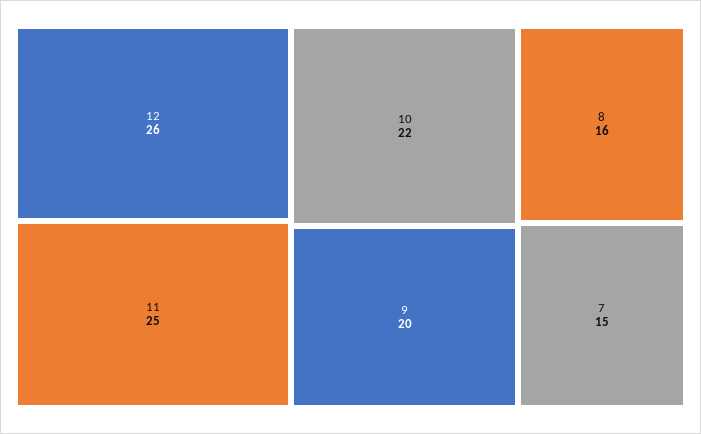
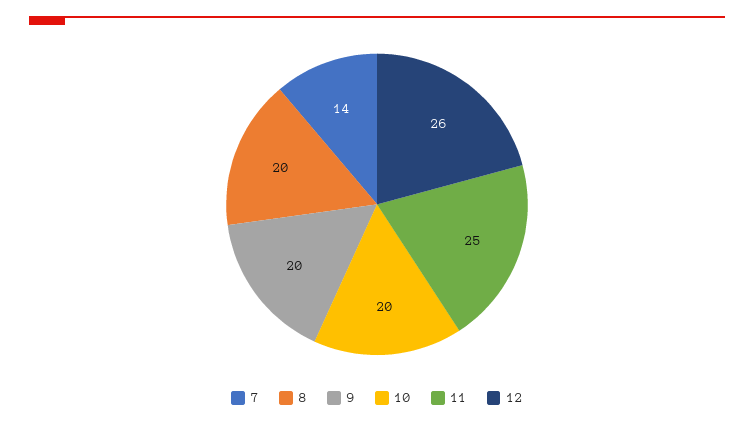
10: 22 -> 20
8: 16 -> 20
7: 15 -> 14

